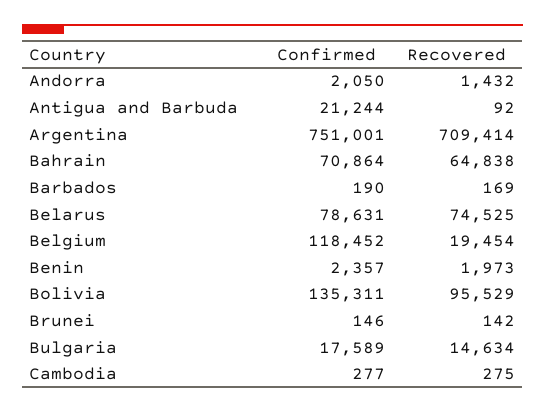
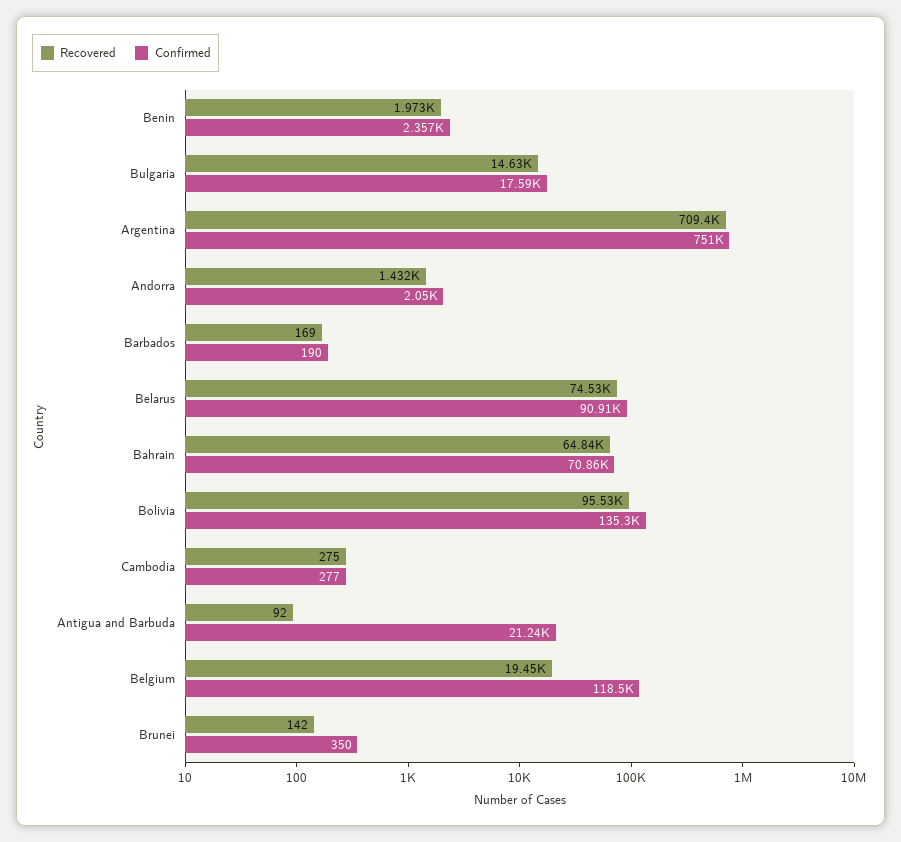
Confirmed, Belarus: 78631 -> 90910
Confirmed, Brunei: 146 -> 350

